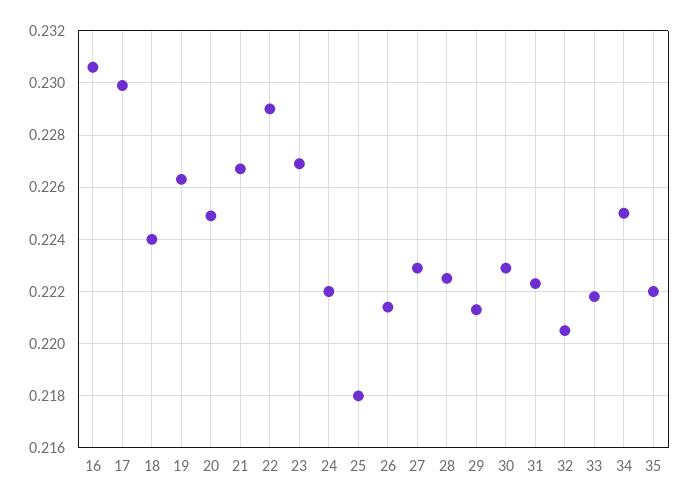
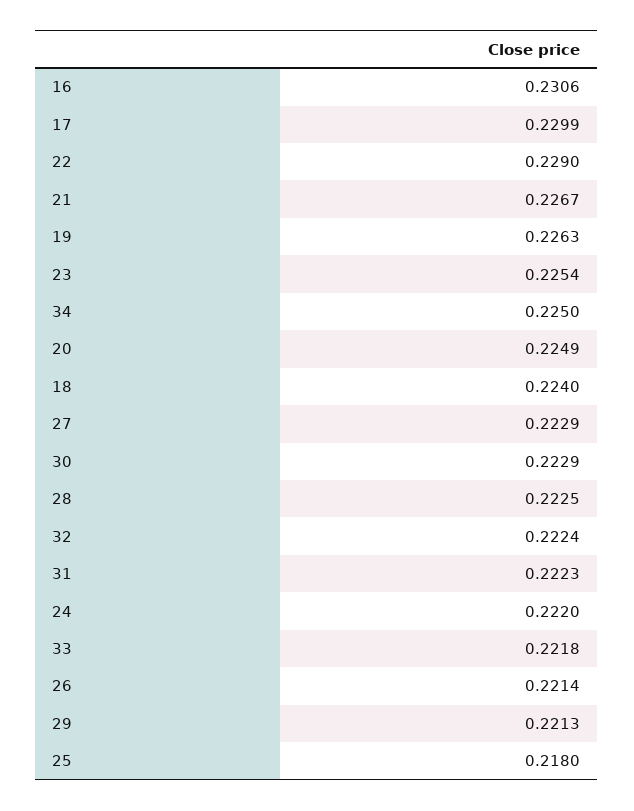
23: 0.227 -> 0.2254
32: 0.2205 -> 0.2224
35: 0.222 -> none

